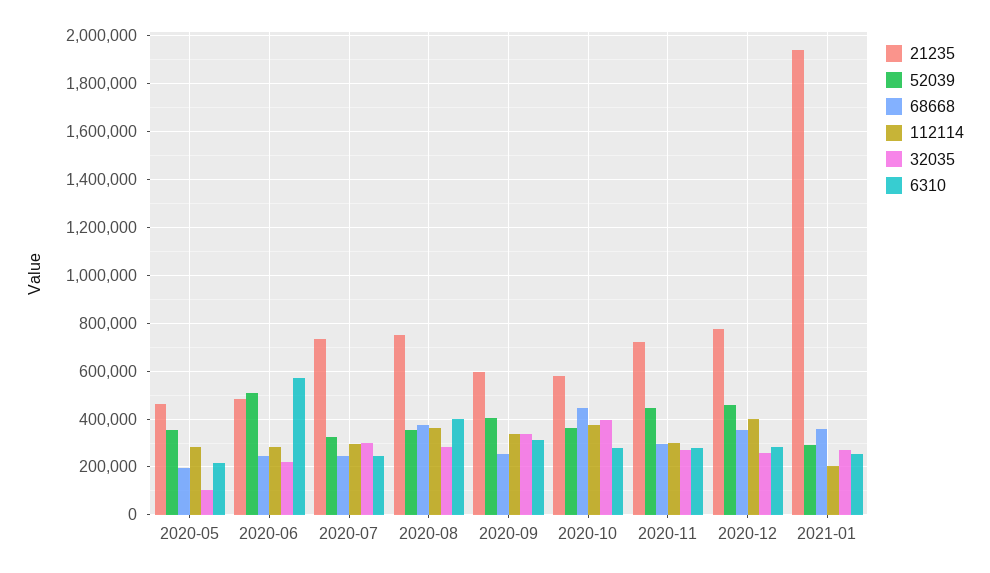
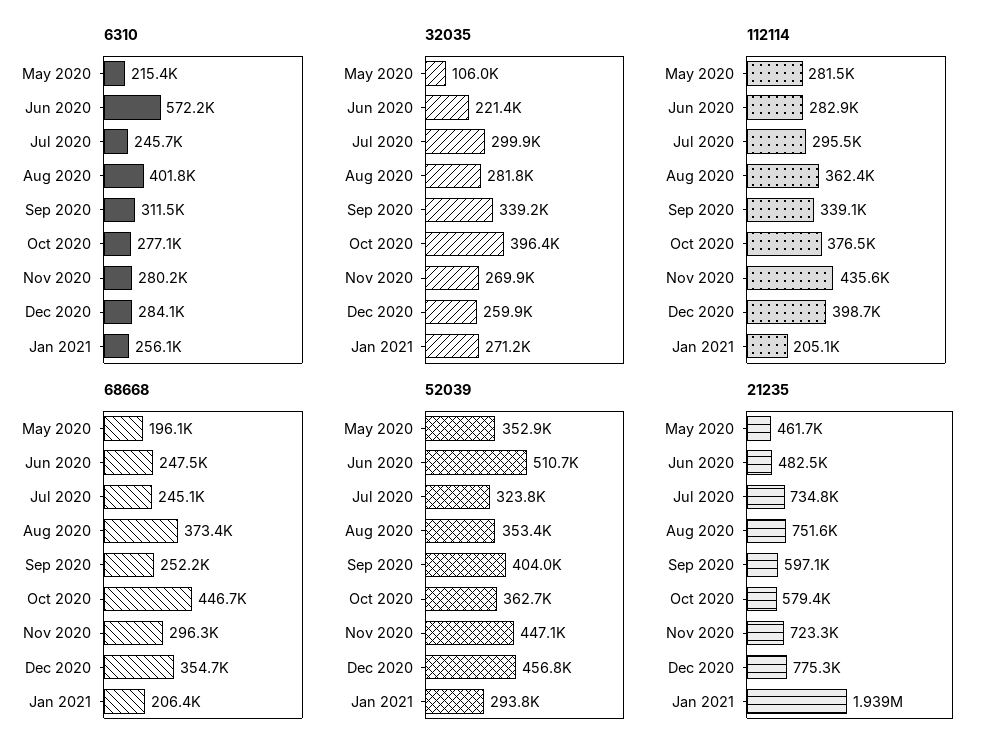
112114, 2020-11: 300000 -> 435600
68668, 2021-01: 350000 -> 206400

